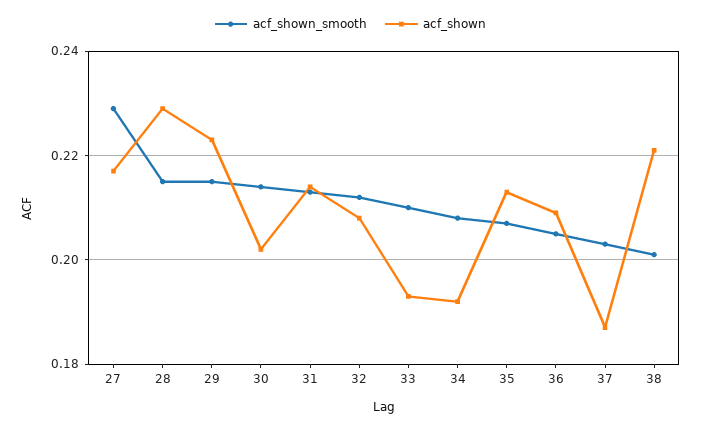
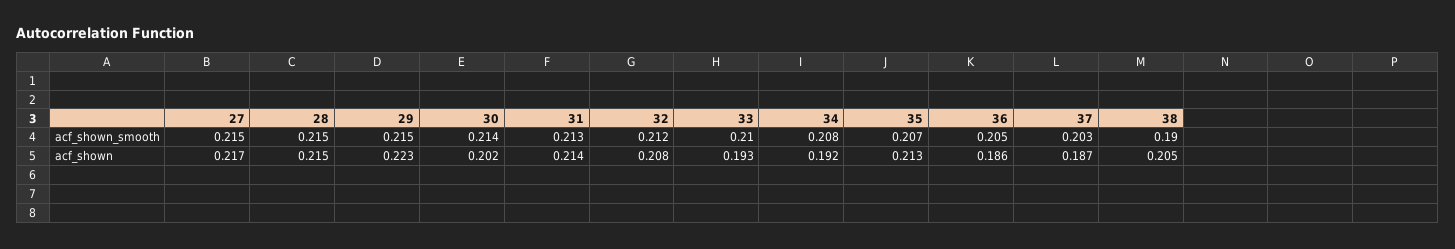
acf_shown_smooth, 27: 0.23 -> 0.215
acf_shown, 28: 0.23 -> 0.215
acf_shown, 36: 0.21 -> 0.186
acf_shown_smooth, 38: 0.2 -> 0.19
acf_shown, 38: 0.22 -> 0.205

